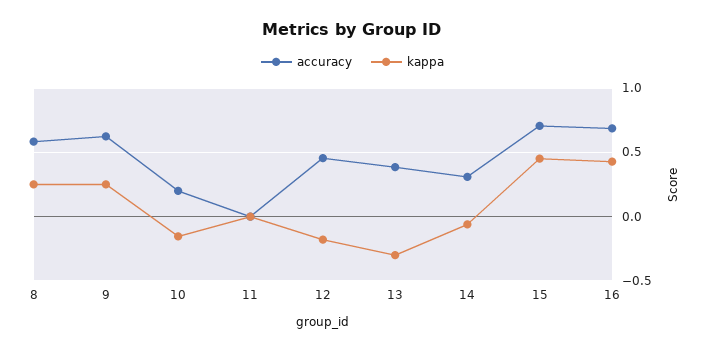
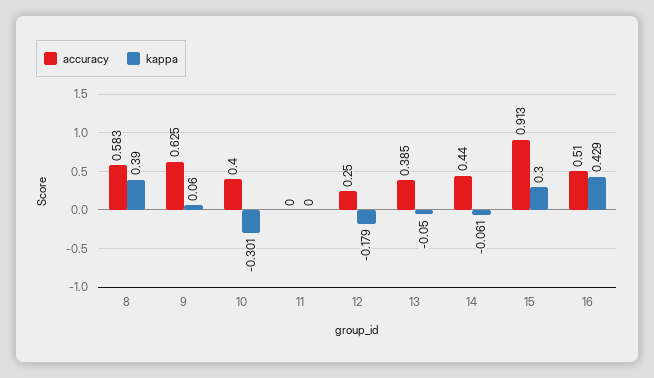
kappa, 8: 0.25 -> 0.39
kappa, 9: 0.25 -> 0.06
accuracy, 10: 0.2 -> 0.4
kappa, 10: -0.15 -> -0.301
accuracy, 12: 0.45 -> 0.25
kappa, 13: -0.3 -> -0.05
accuracy, 14: 0.3 -> 0.44
accuracy, 15: 0.7 -> 0.913
kappa, 15: 0.45 -> 0.3
accuracy, 16: 0.7 -> 0.51

